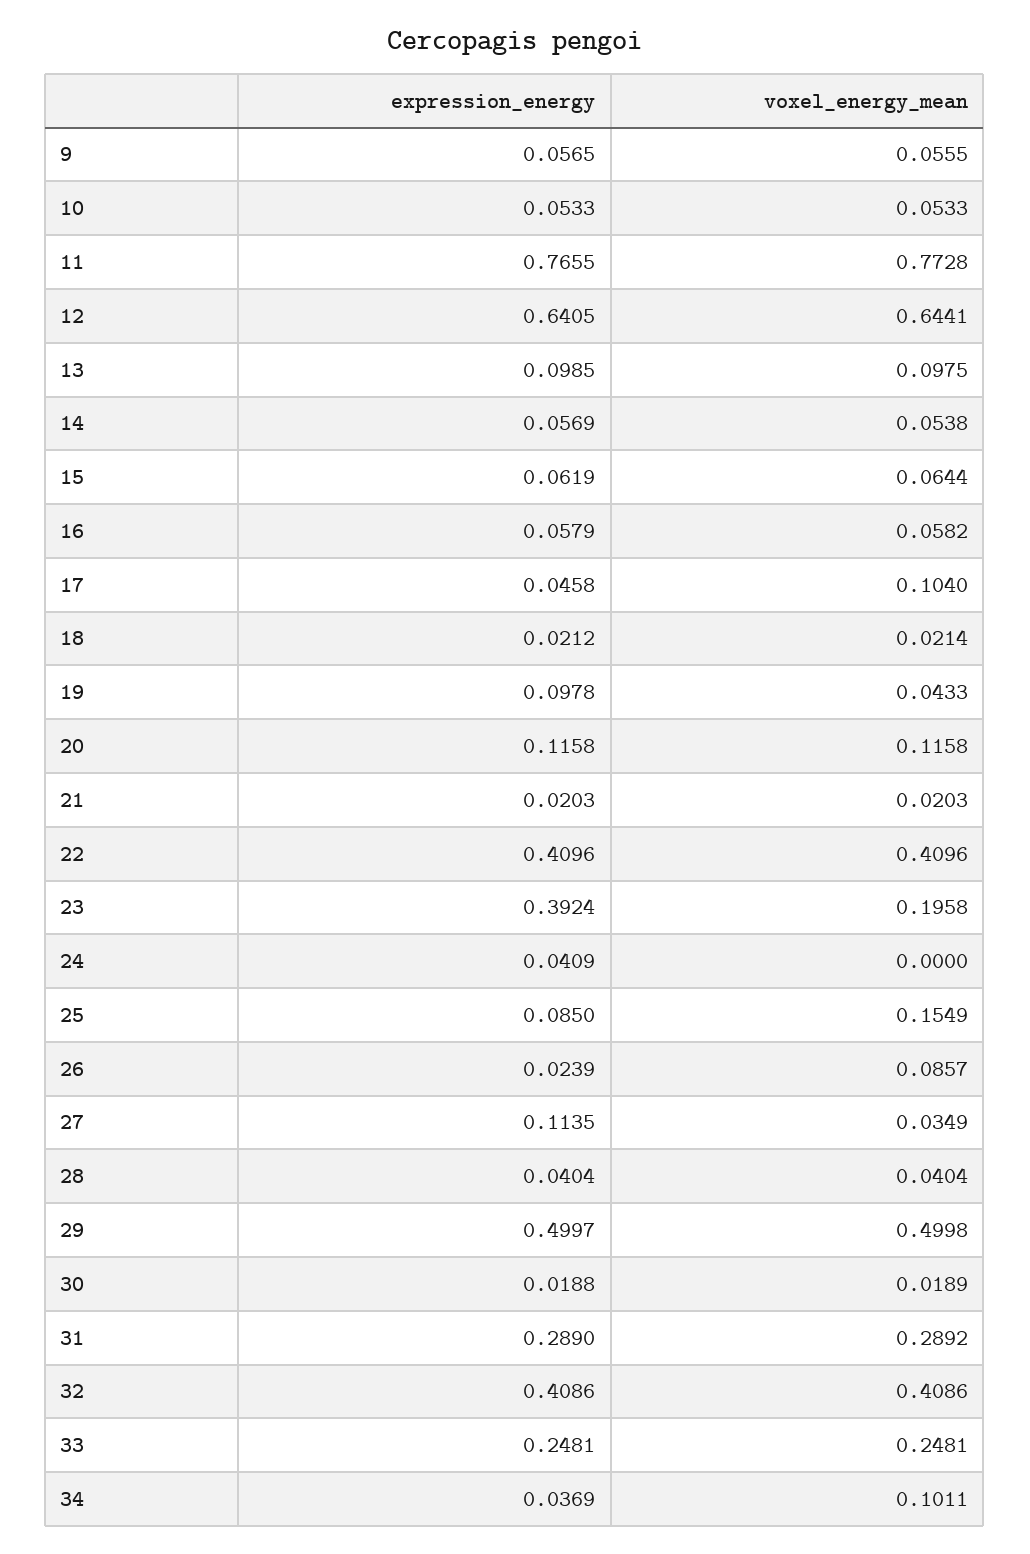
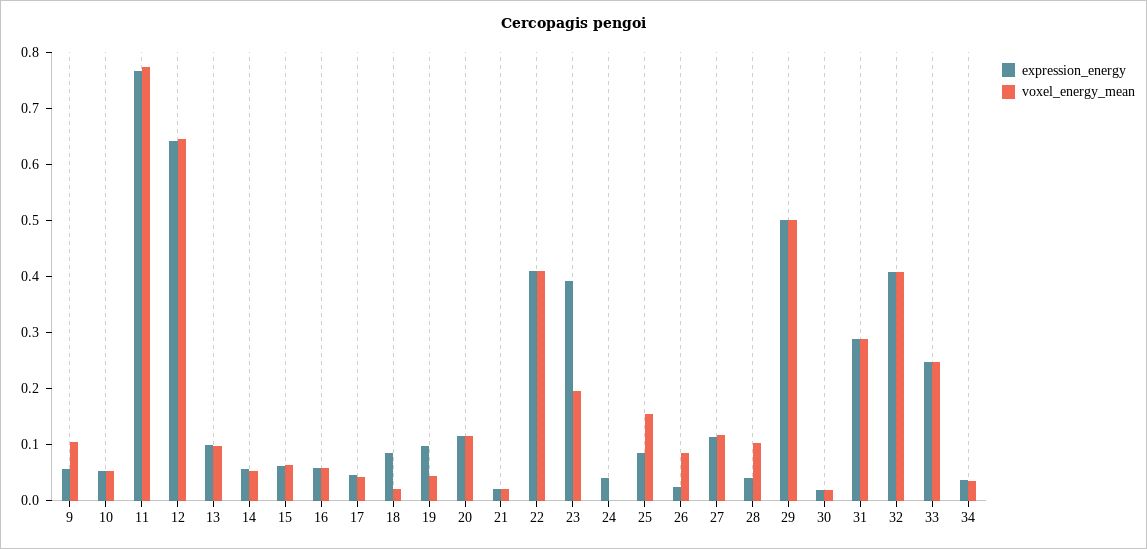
voxel_energy_mean, 9: 0.0555 -> 0.1
voxel_energy_mean, 17: 0.104 -> 0.04
expression_energy, 18: 0.0212 -> 0.08
voxel_energy_mean, 27: 0.0349 -> 0.12
voxel_energy_mean, 28: 0.0404 -> 0.1
voxel_energy_mean, 34: 0.1011 -> 0.04

